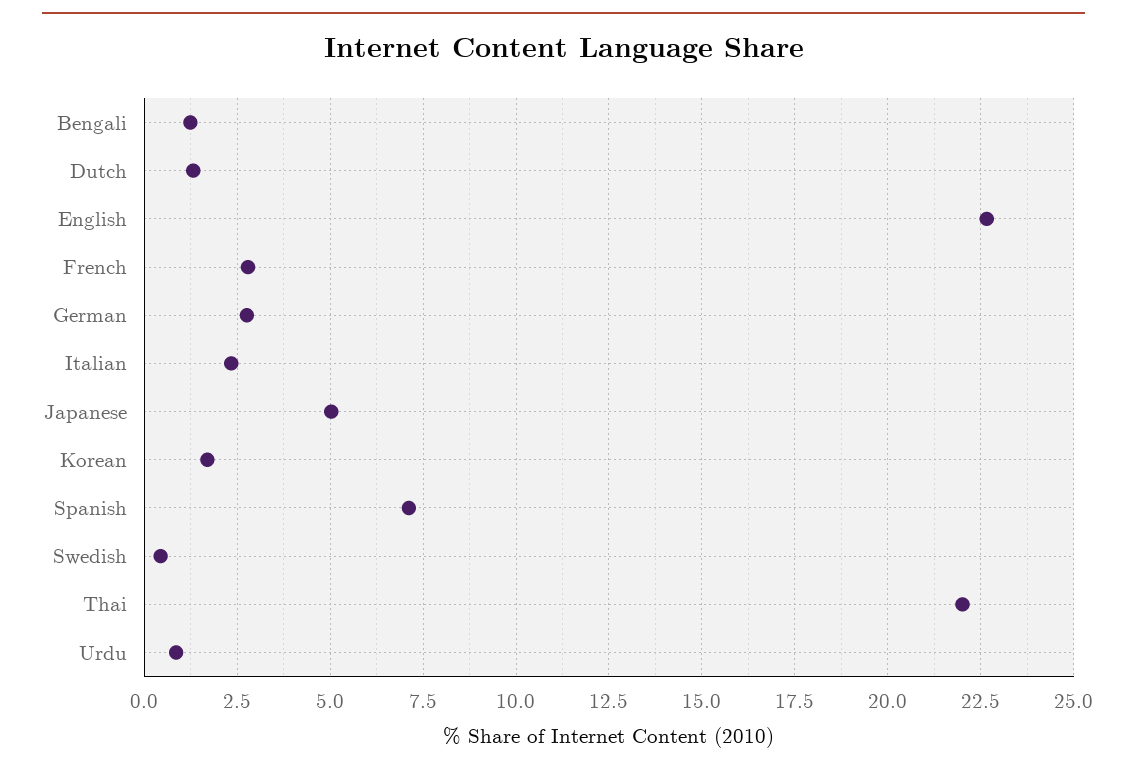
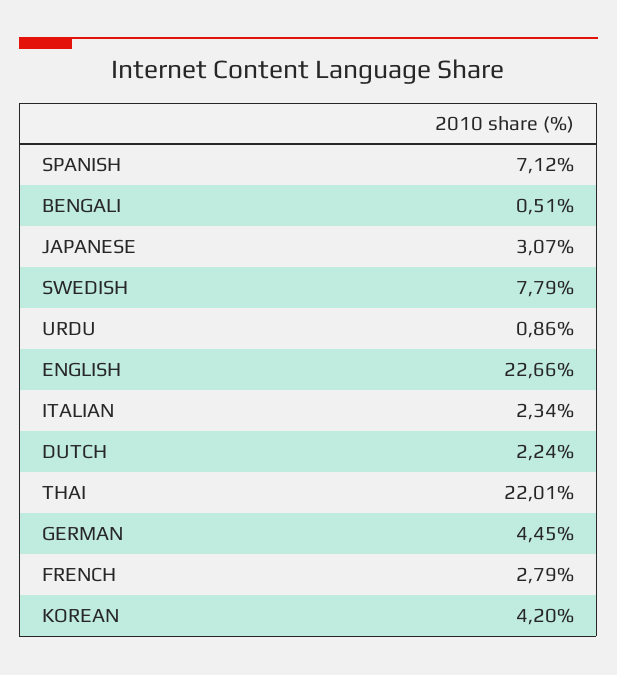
Bengali: 1.25 -> 0.51
Dutch: 1.25 -> 2.24
German: 2.75 -> 4.45
Japanese: 5 -> 3.07
Korean: 1.75 -> 4.2
Swedish: 0.5 -> 7.79

